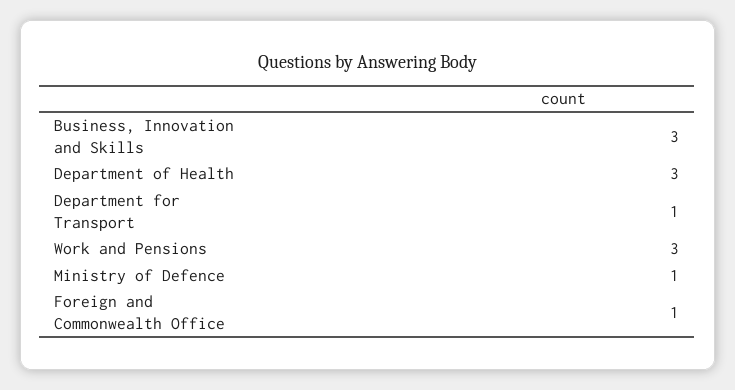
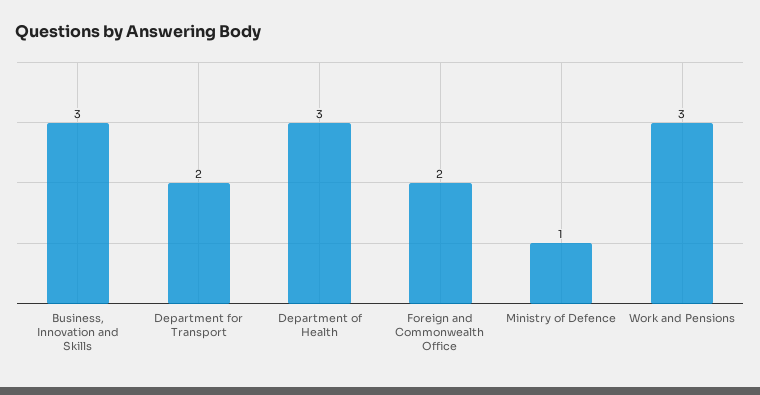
Department for Transport: 1 -> 2
Foreign and Commonwealth Office: 1 -> 2

